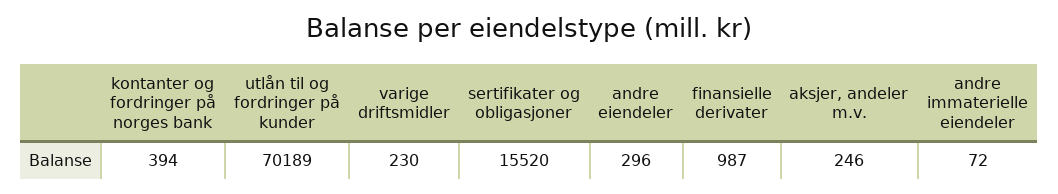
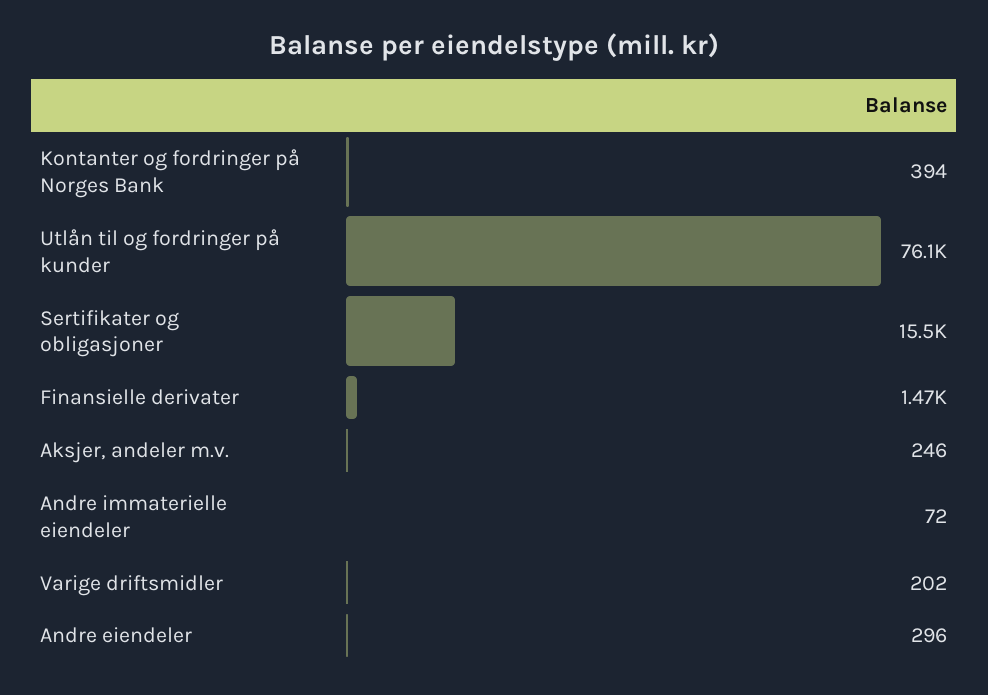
utlån til og fordringer på kunder: 70189 -> 76100
varige driftsmidler: 230 -> 202
finansielle derivater: 987 -> 1470

